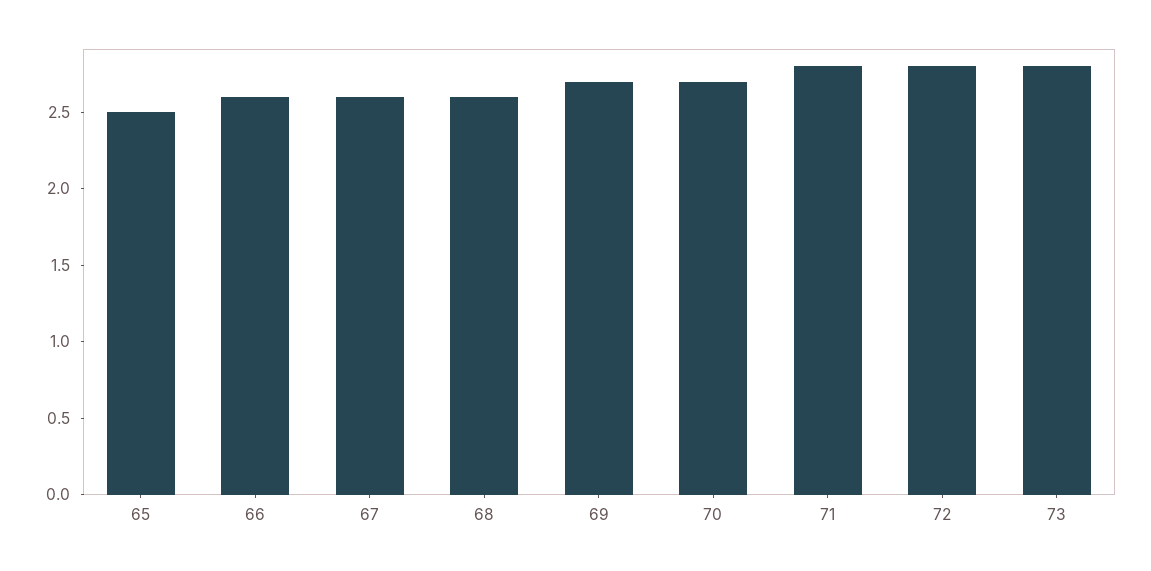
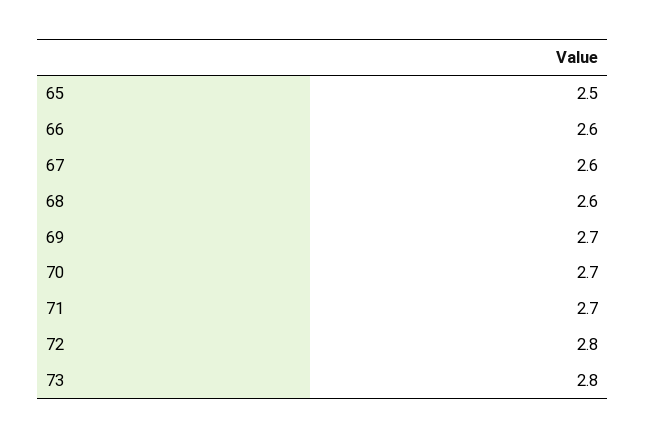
71: 2.8 -> 2.7

